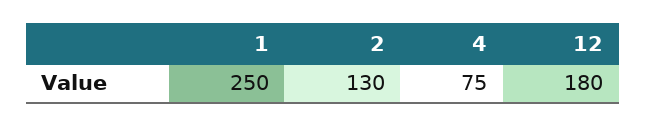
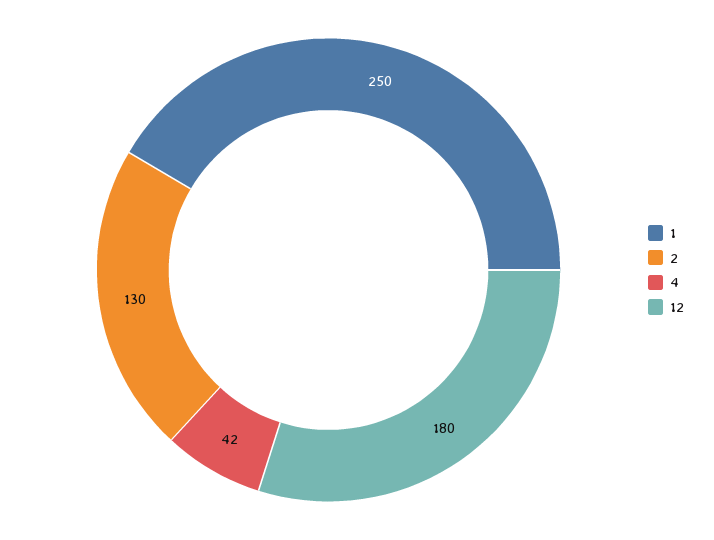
4: 75 -> 42

